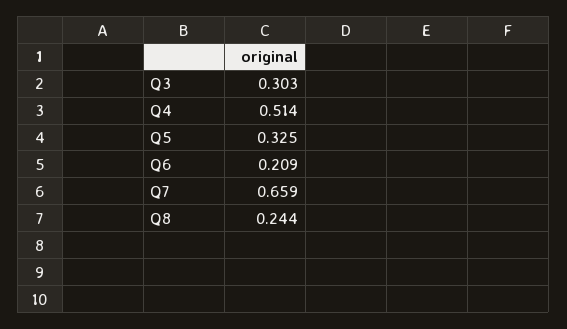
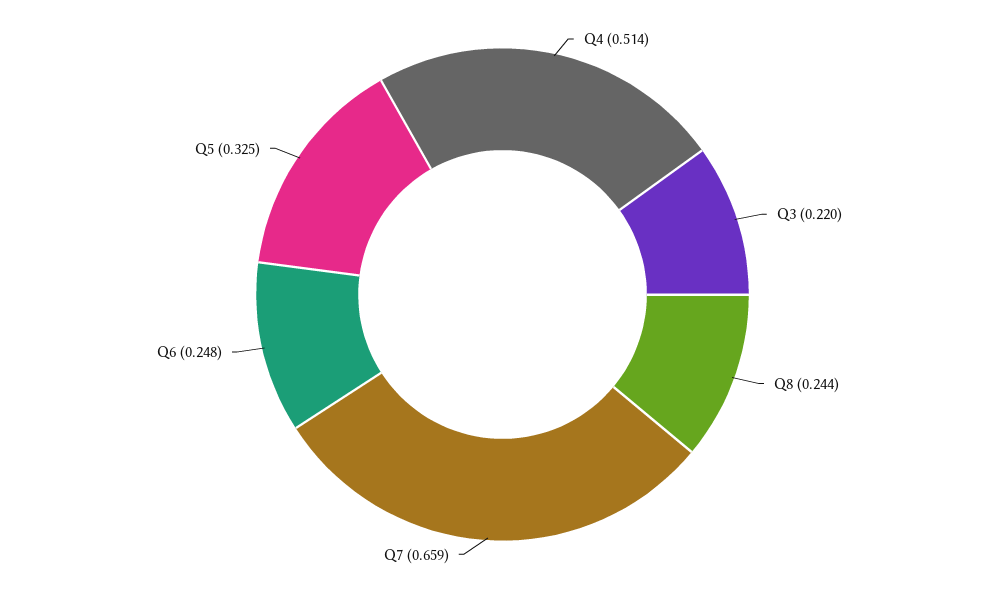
Q3: 0.303 -> 0.22
Q6: 0.209 -> 0.248

